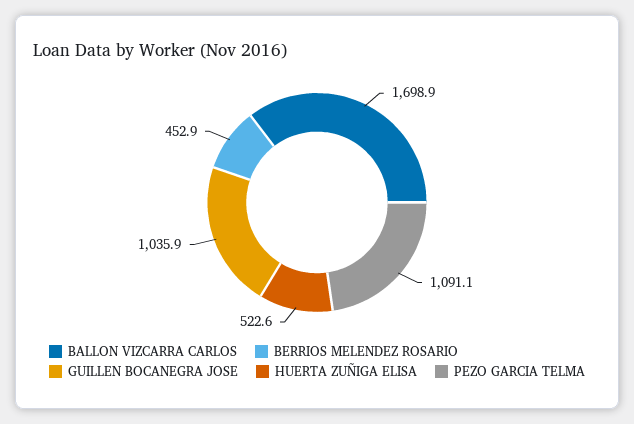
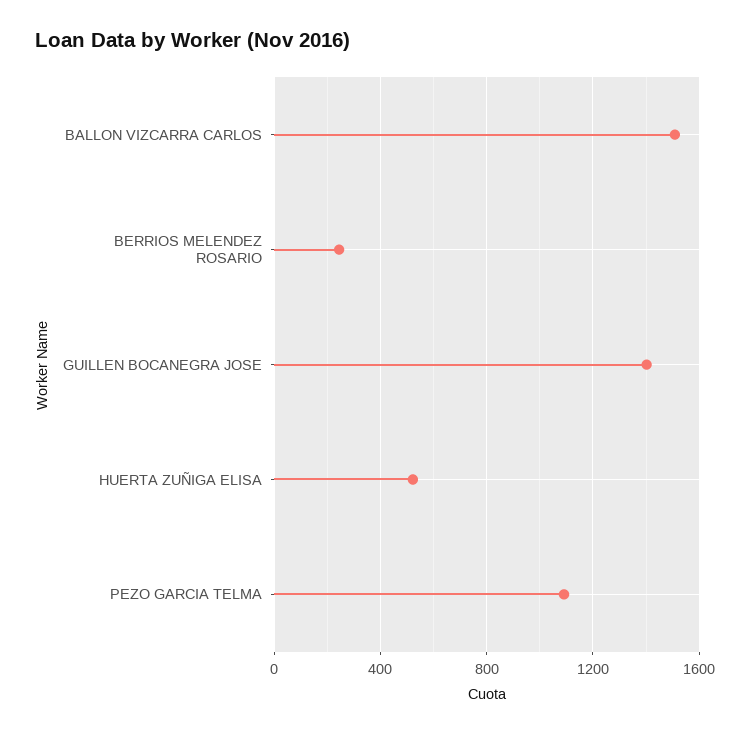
BALLON VIZCARRA CARLOS: 1698.9 -> 1500
BERRIOS MELENDEZ ROSARIO: 452.9 -> 250
GUILLEN BOCANEGRA JOSE: 1035.9 -> 1400

